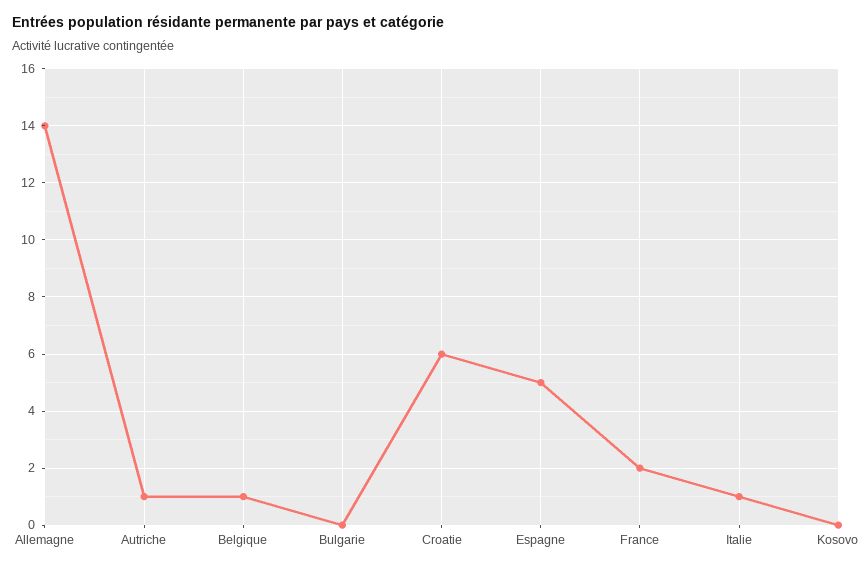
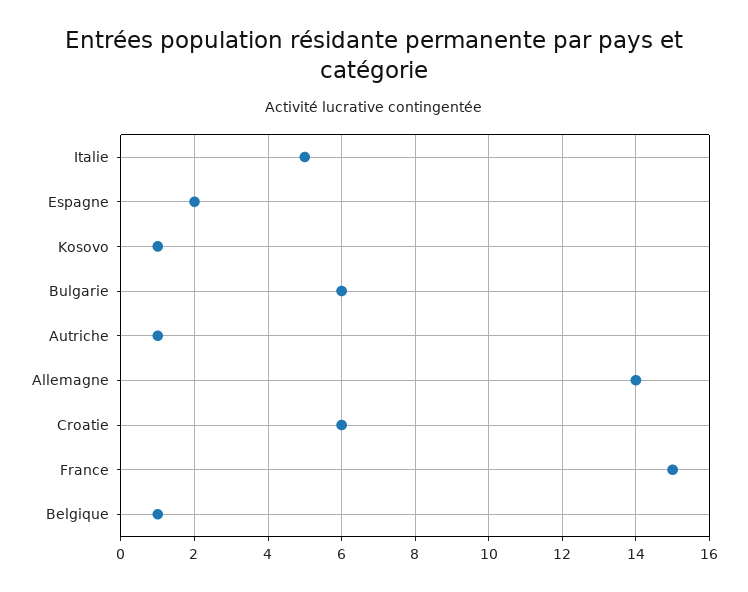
Bulgarie: 0 -> 6
Espagne: 5 -> 2
France: 2 -> 15
Italie: 1 -> 5
Kosovo: 0 -> 1

